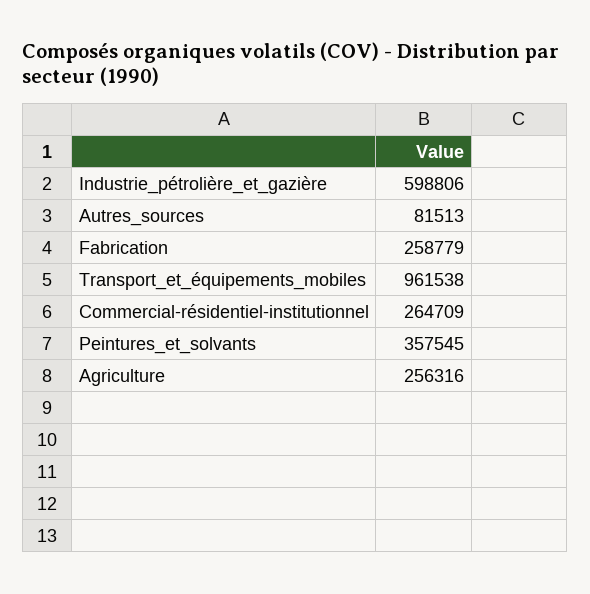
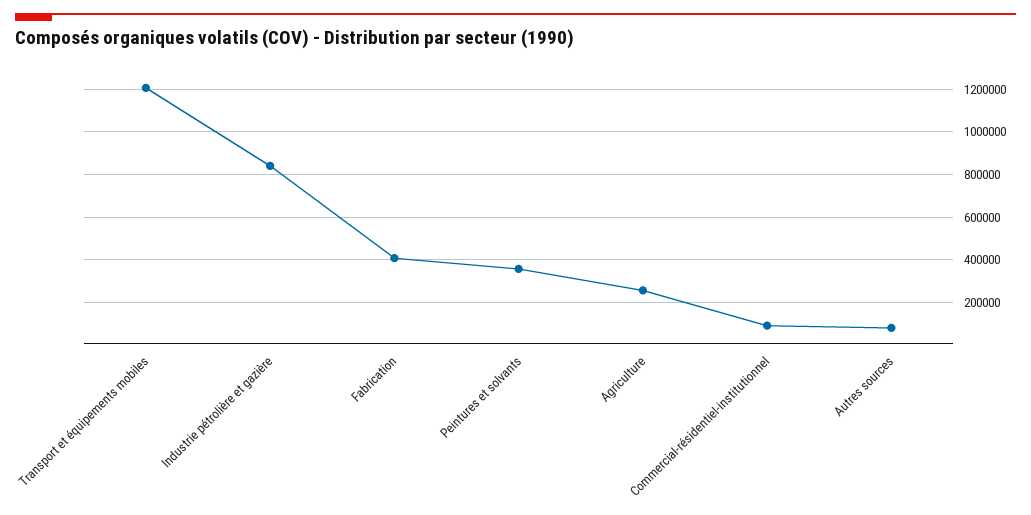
Industrie_pétrolière_et_gazière: 598806 -> 850000
Fabrication: 258779 -> 400000
Transport_et_équipements_mobiles: 961538 -> 1200000
Commercial-résidentiel-institutionnel: 264709 -> 100000

